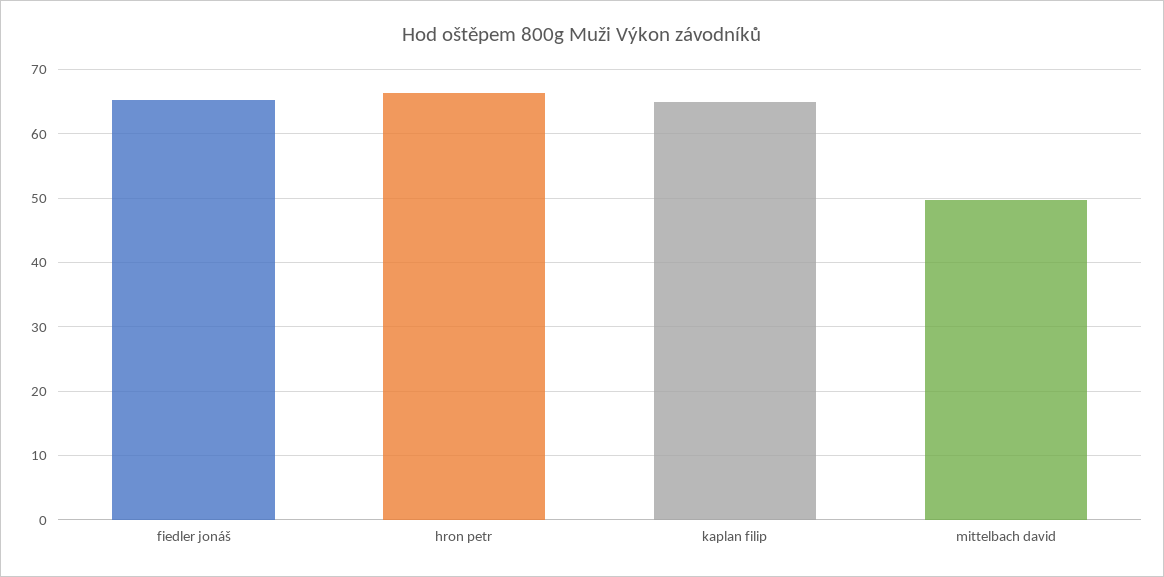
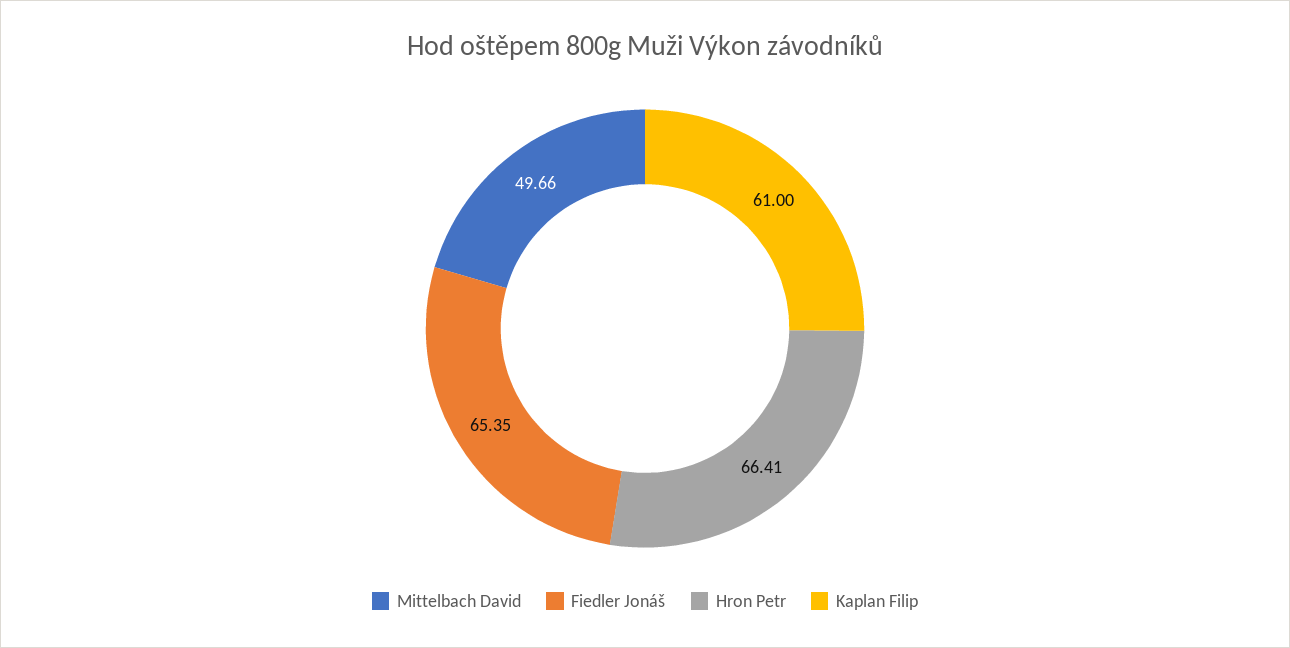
kaplan filip: 65 -> 61

